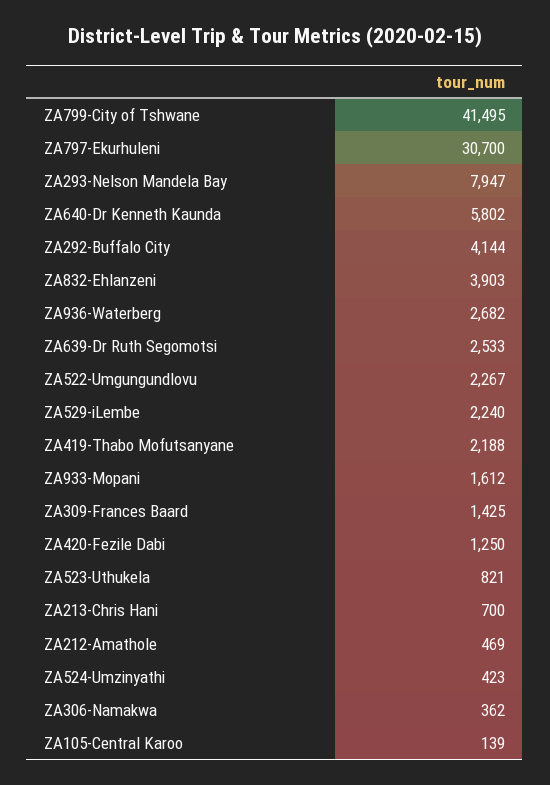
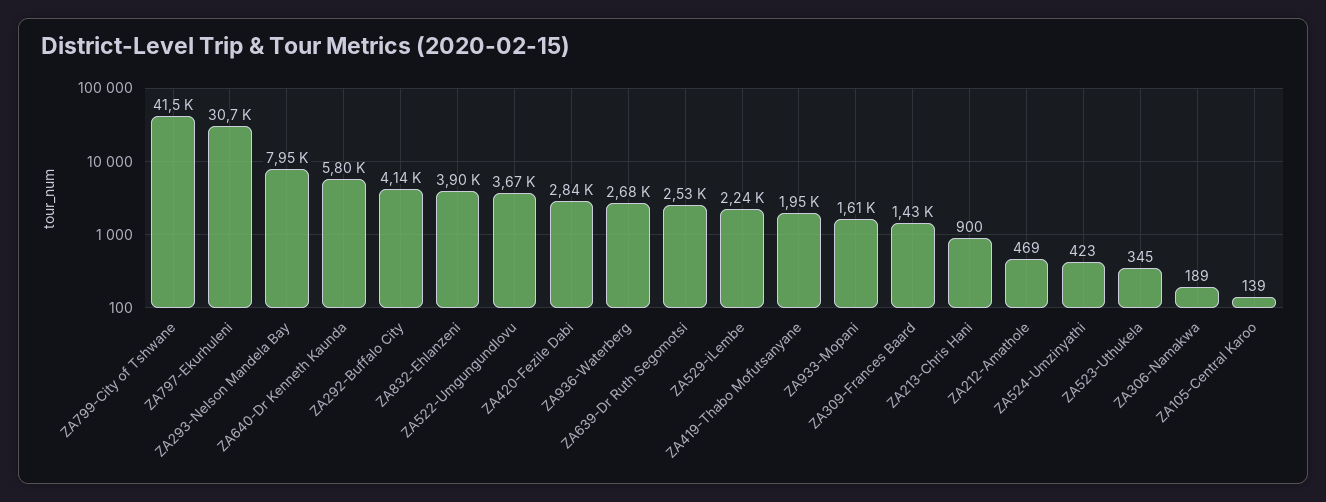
ZA522-Umgungundlovu: 2267 -> 3670
ZA419-Thabo Mofutsanyane: 2188 -> 1950
ZA420-Fezile Dabi: 1250 -> 2840
ZA523-Uthukela: 821 -> 345
ZA213-Chris Hani: 700 -> 900
ZA306-Namakwa: 362 -> 189

